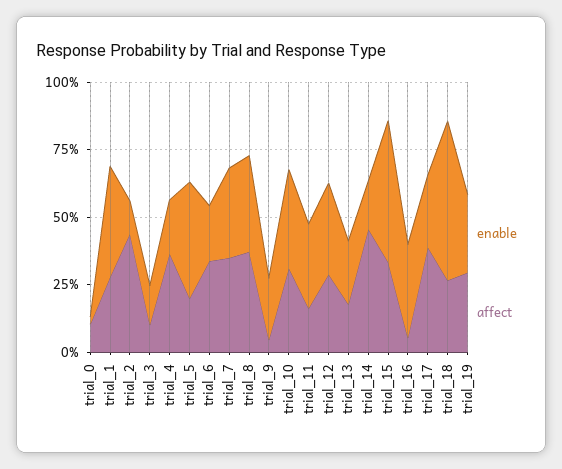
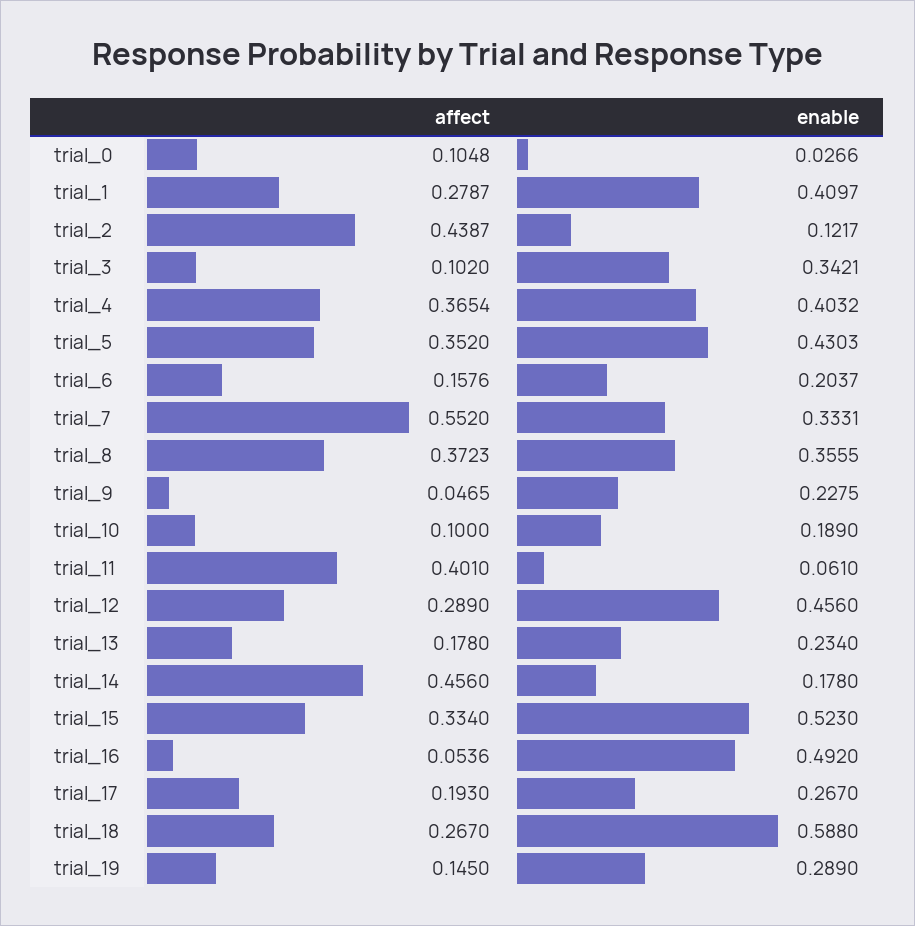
enable, trial_3: 0.15 -> 0.3421
enable, trial_4: 0.2 -> 0.4032
affect, trial_5: 0.2 -> 0.352
affect, trial_6: 0.35 -> 0.1576
affect, trial_7: 0.35 -> 0.552
enable, trial_10: 0.35 -> 0.189
affect, trial_10: 0.3 -> 0.1
enable, trial_11: 0.3 -> 0.061
affect, trial_11: 0.15 -> 0.401
enable, trial_12: 0.35 -> 0.456
enable, trial_16: 0.35 -> 0.492
affect, trial_17: 0.4 -> 0.193
affect, trial_19: 0.3 -> 0.145

